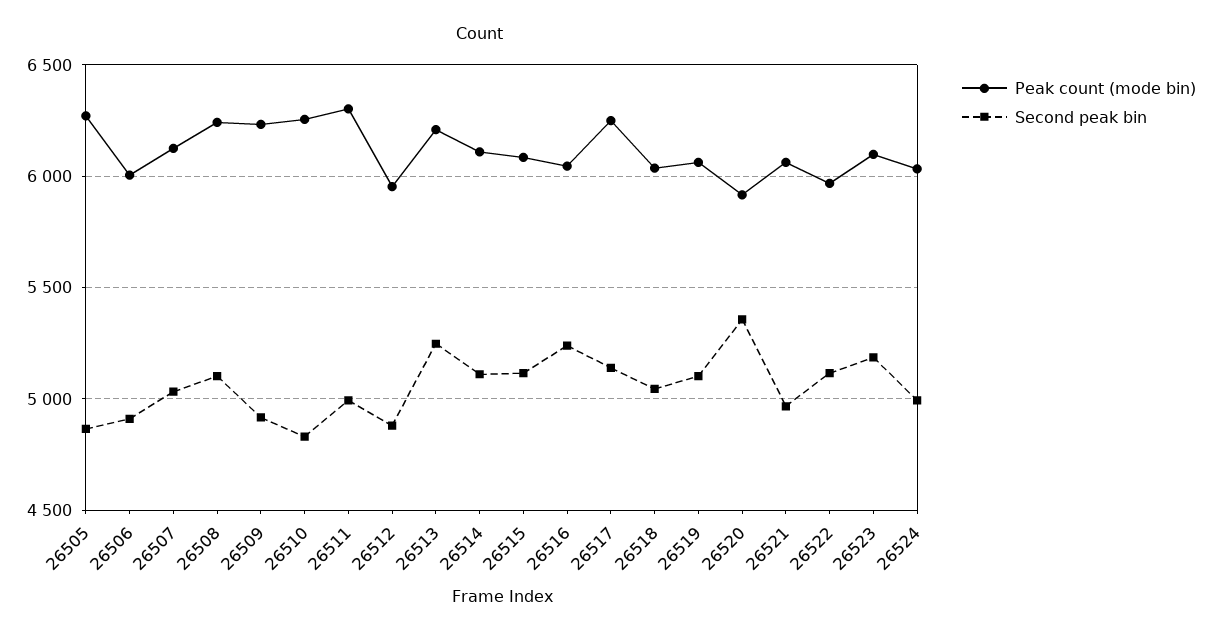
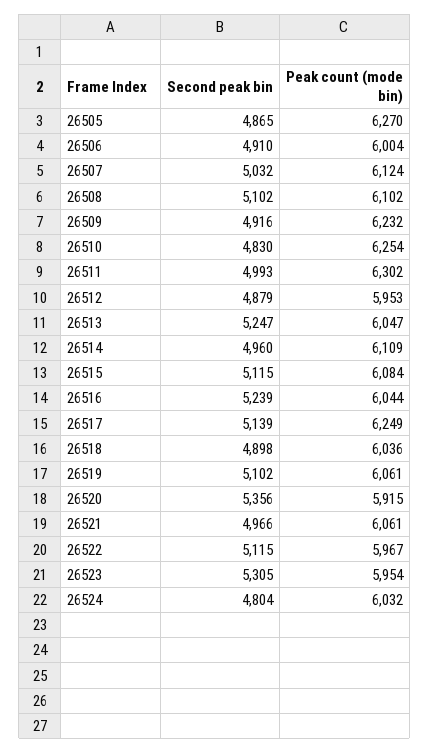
Peak count (mode bin), 26508: 6250 -> 6102
Peak count (mode bin), 26513: 6200 -> 6047
Second peak bin, 26514: 5100 -> 4960
Second peak bin, 26518: 5050 -> 4898
Peak count (mode bin), 26523: 6100 -> 5954
Second peak bin, 26523: 5200 -> 5305
Second peak bin, 26524: 5000 -> 4804

